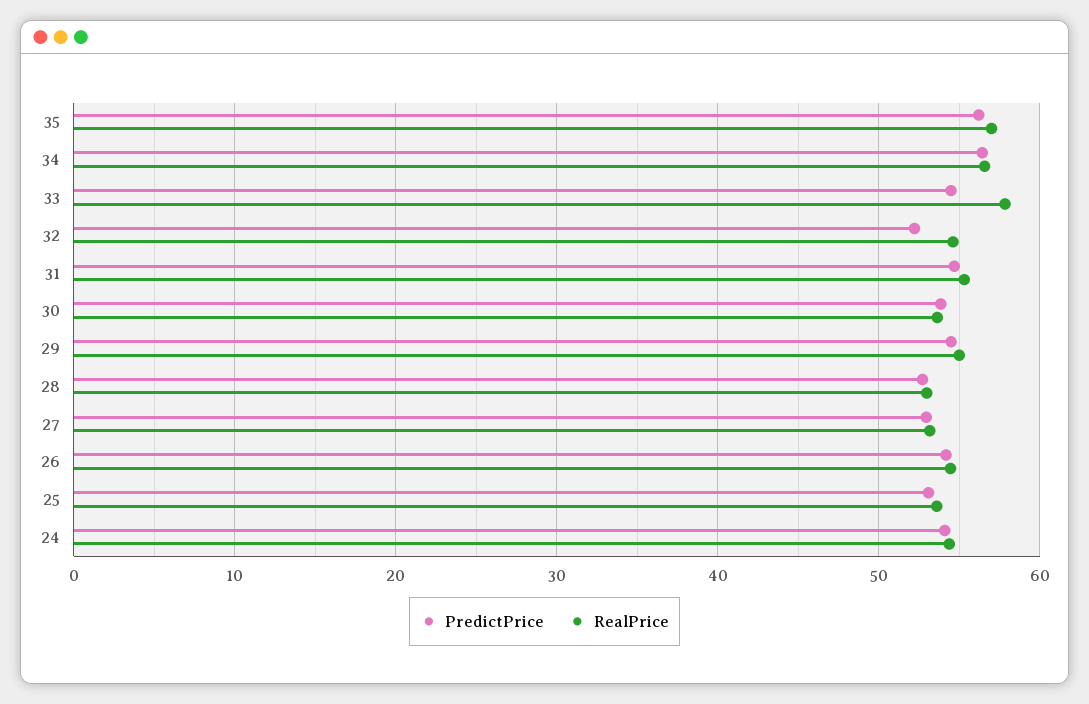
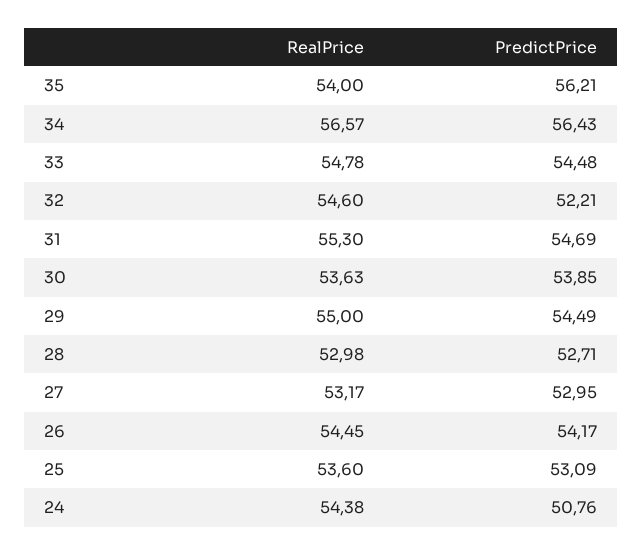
RealPrice, 35: 57 -> 54
RealPrice, 33: 58 -> 54.78
PredictPrice, 24: 54 -> 50.76

